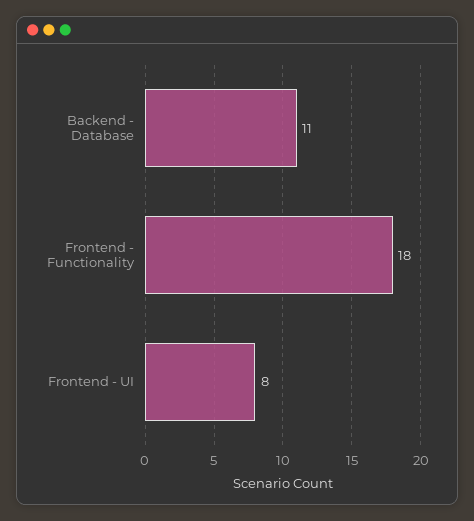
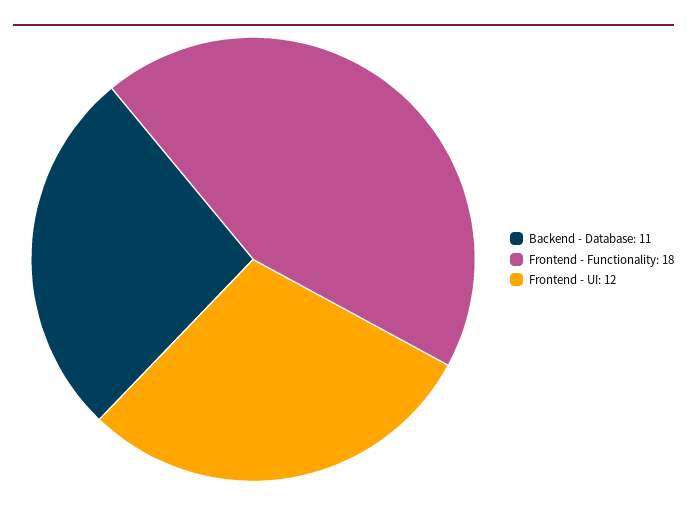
Frontend - UI: 8 -> 12

